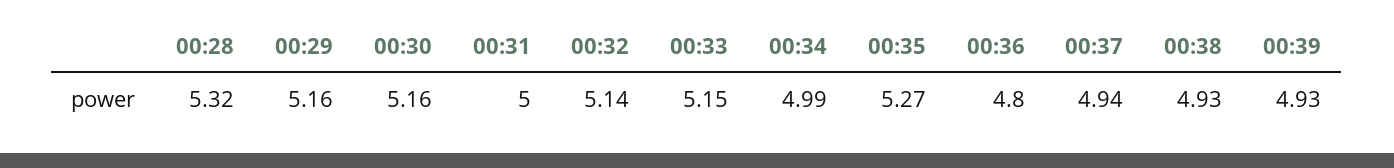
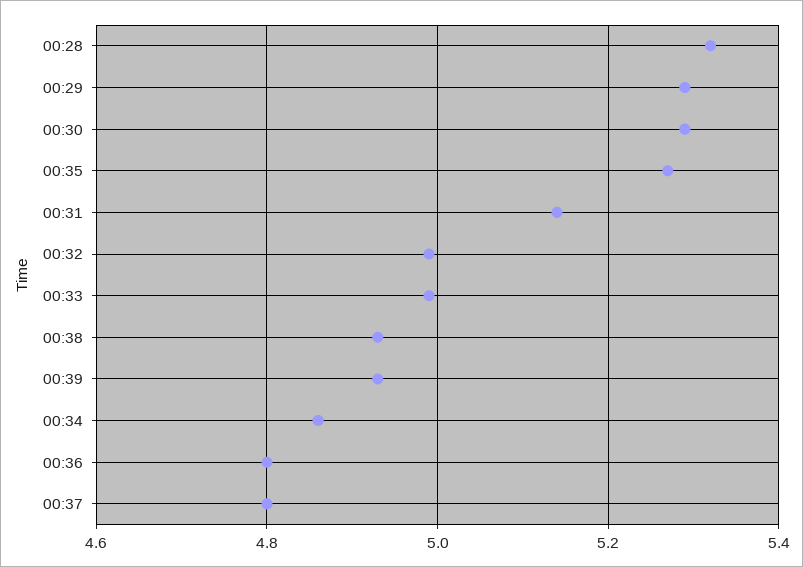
00:29: 5.16 -> 5.3
00:30: 5.16 -> 5.3
00:31: 5 -> 5.15
00:32: 5.14 -> 5
00:33: 5.15 -> 5
00:34: 4.99 -> 4.85
00:37: 4.94 -> 4.8

